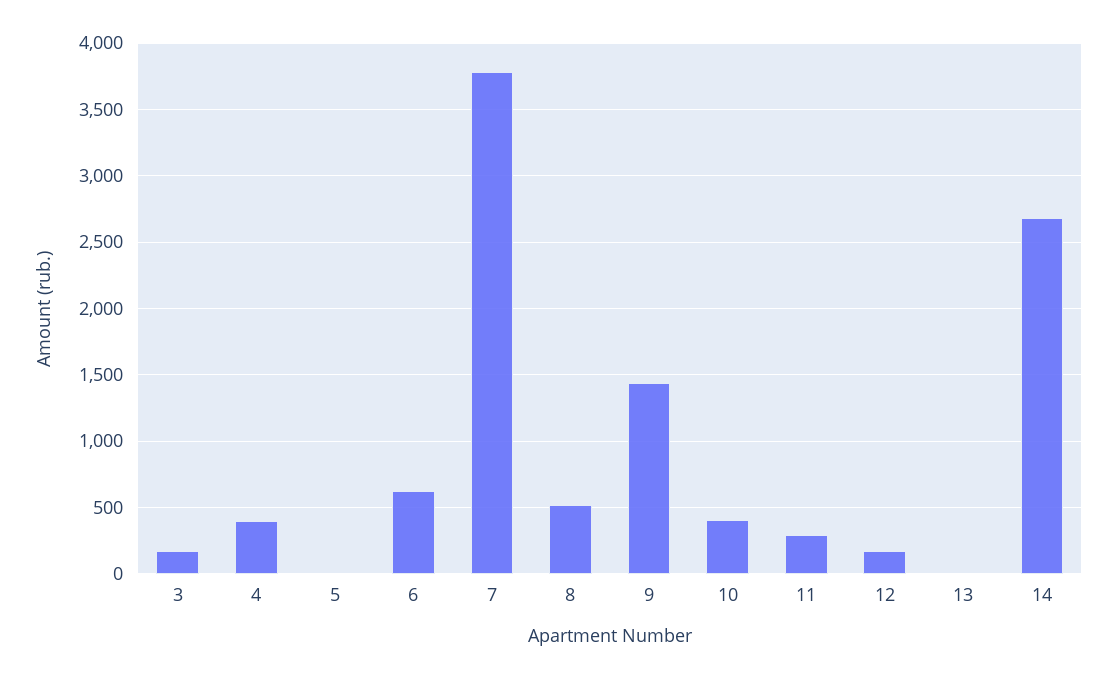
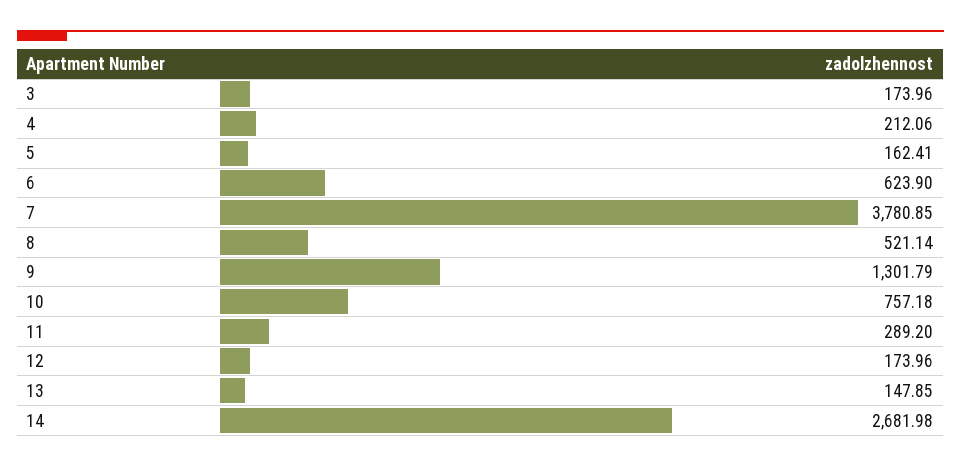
4: 400 -> 212.06
5: 0 -> 162.41
9: 1450 -> 1301.79
10: 400 -> 757.18
13: 0 -> 147.85

